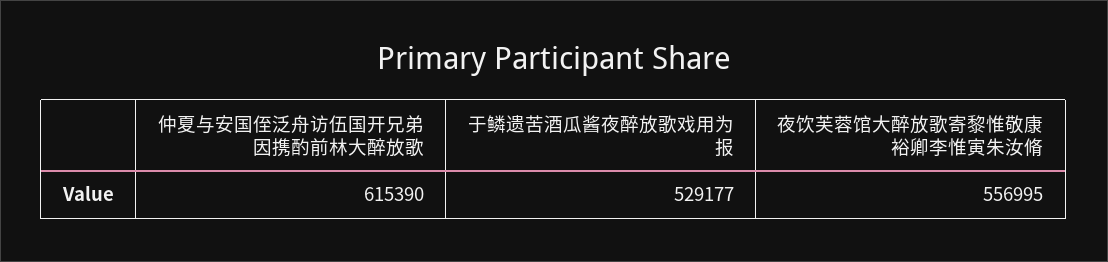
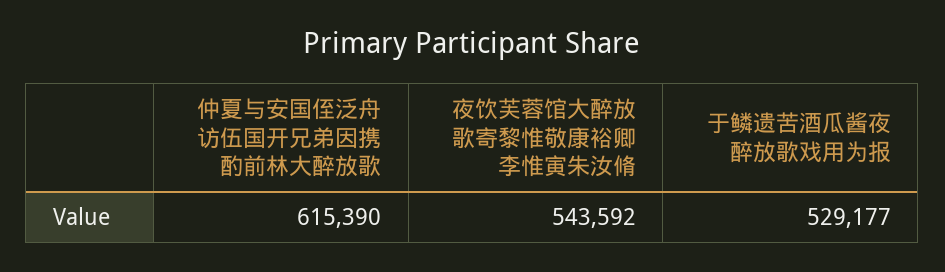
夜饮芙蓉馆大醉放歌寄黎惟敬康裕卿李惟寅朱汝脩: 556995 -> 543592

